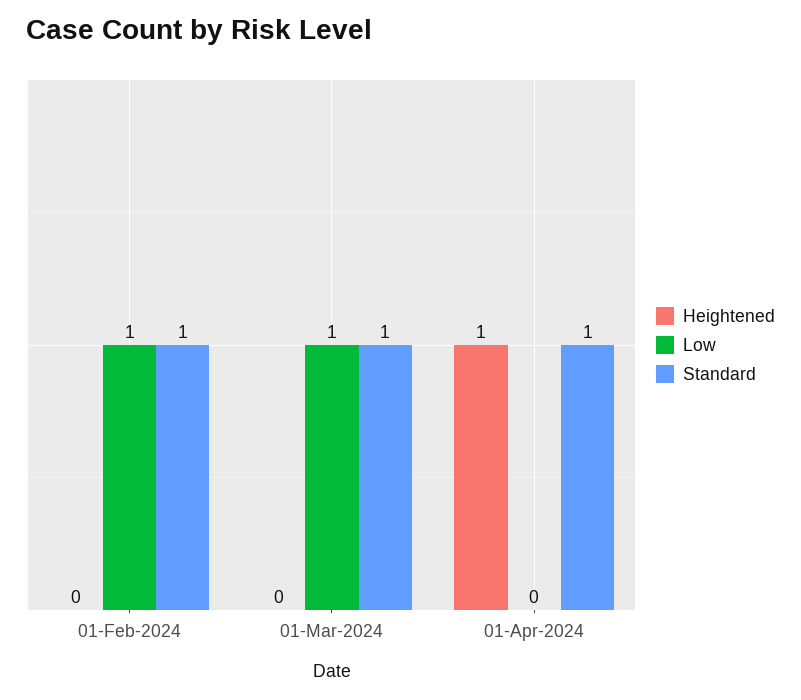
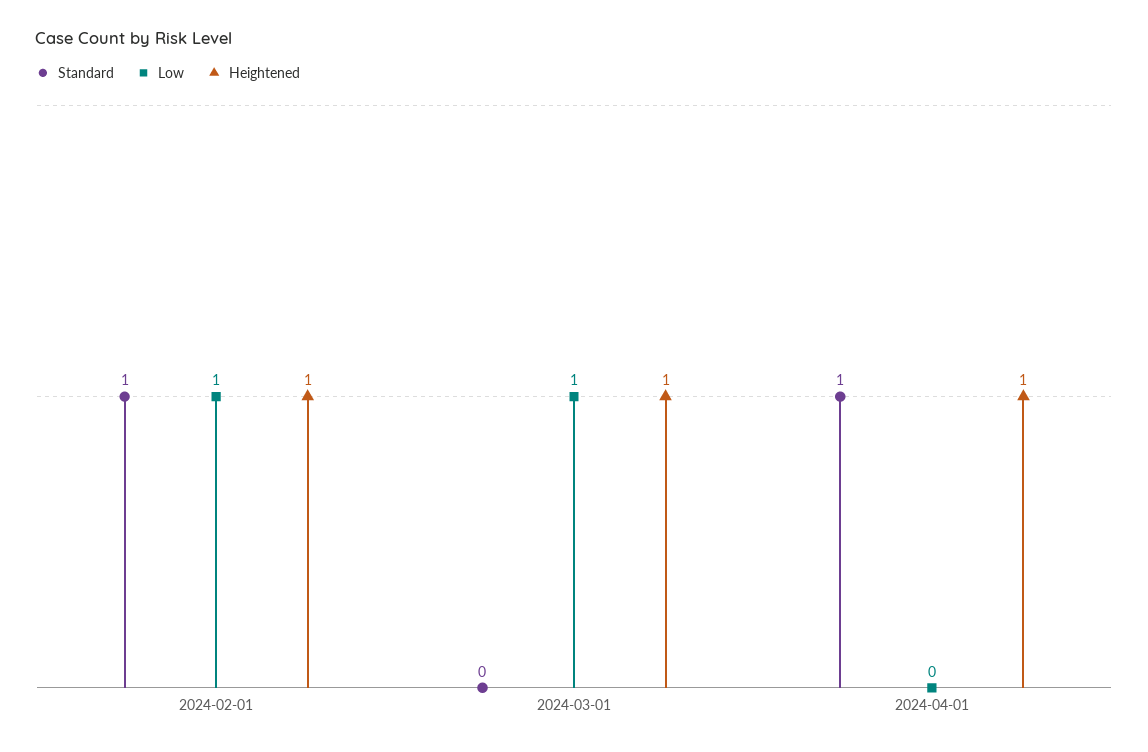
Heightened, 01-Feb-2024: 0 -> 1
Heightened, 01-Mar-2024: 0 -> 1
Standard, 01-Mar-2024: 1 -> 0

